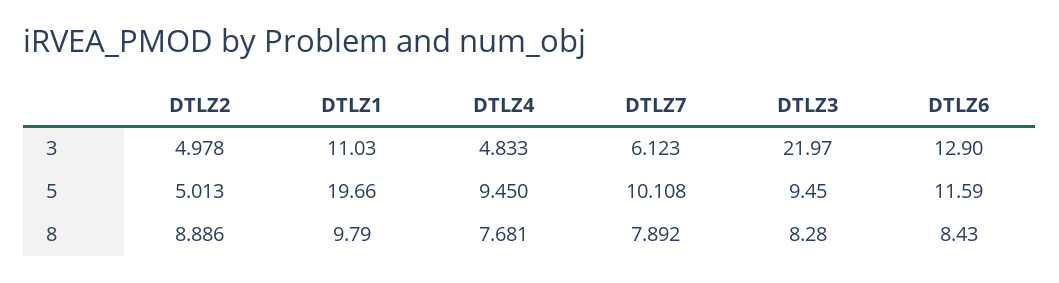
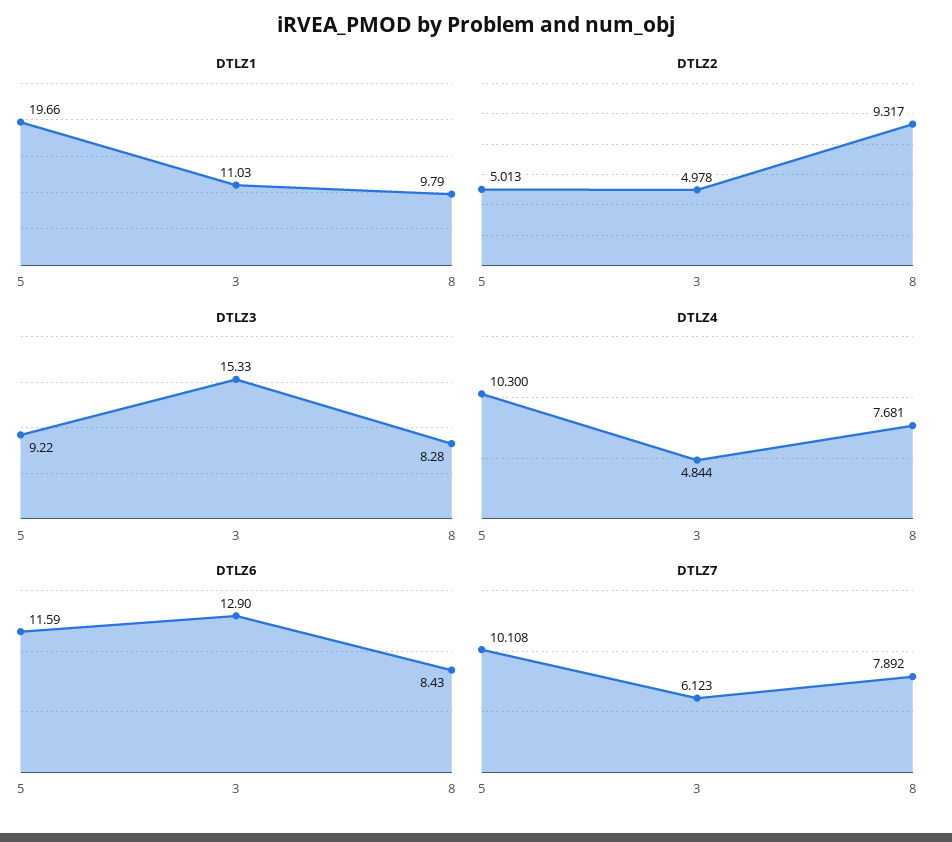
DTLZ4, 3: 4.833 -> 4.844
DTLZ3, 3: 21.97 -> 15.33
DTLZ4, 5: 9.45 -> 10.3
DTLZ3, 5: 9.45 -> 9.22
DTLZ2, 8: 8.886 -> 9.317

